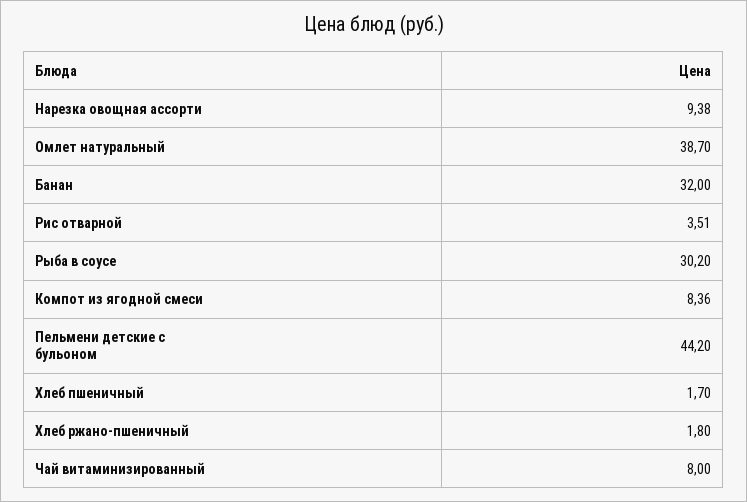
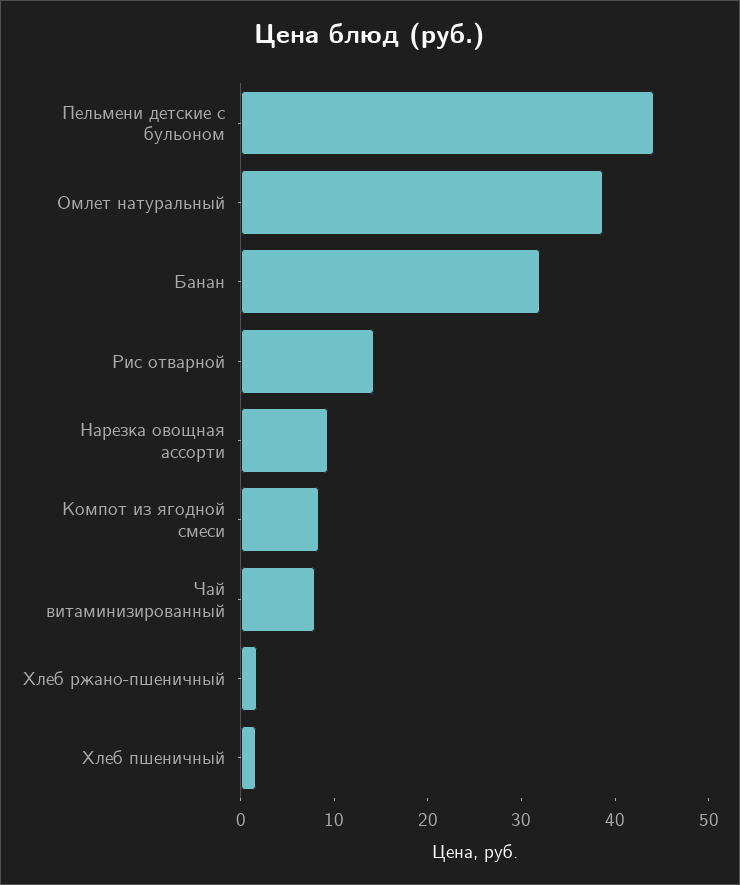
Рис отварной: 3.51 -> 14
Рыба в соусе: 30.2 -> none

